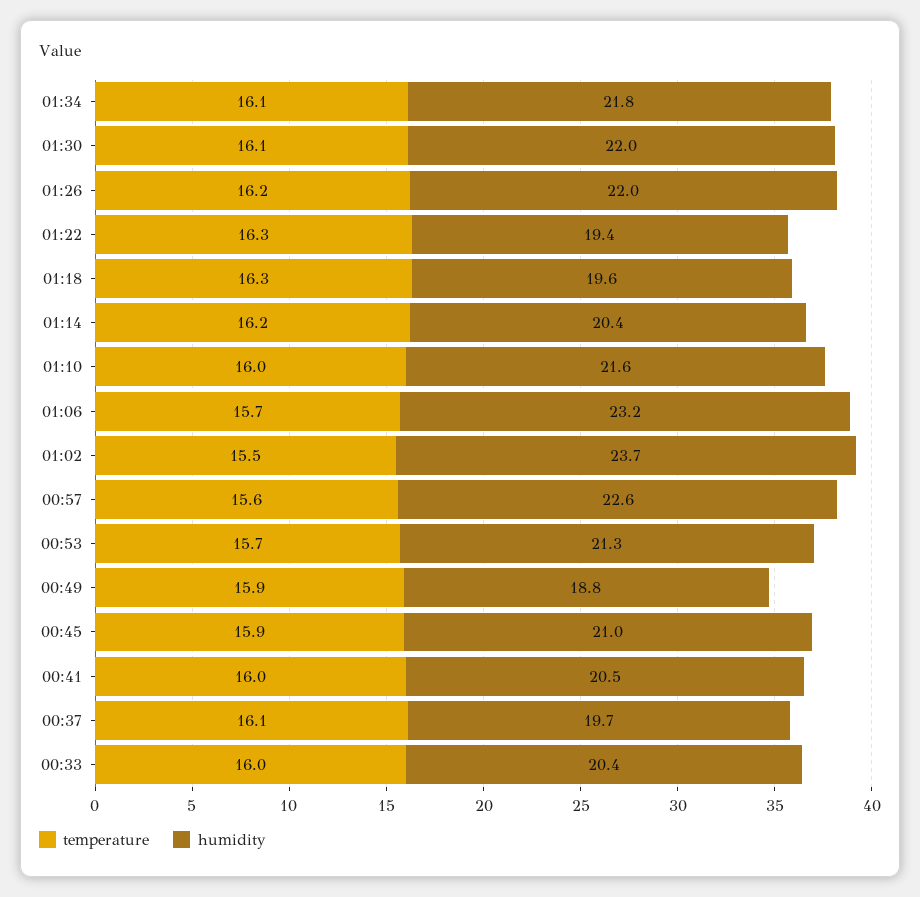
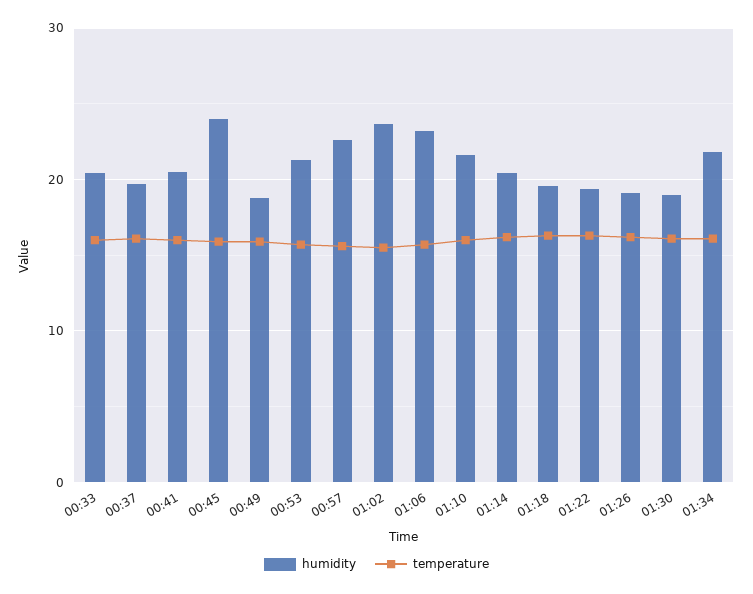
humidity, 01:30: 22 -> 19
humidity, 01:26: 22 -> 19
humidity, 00:45: 21 -> 24

